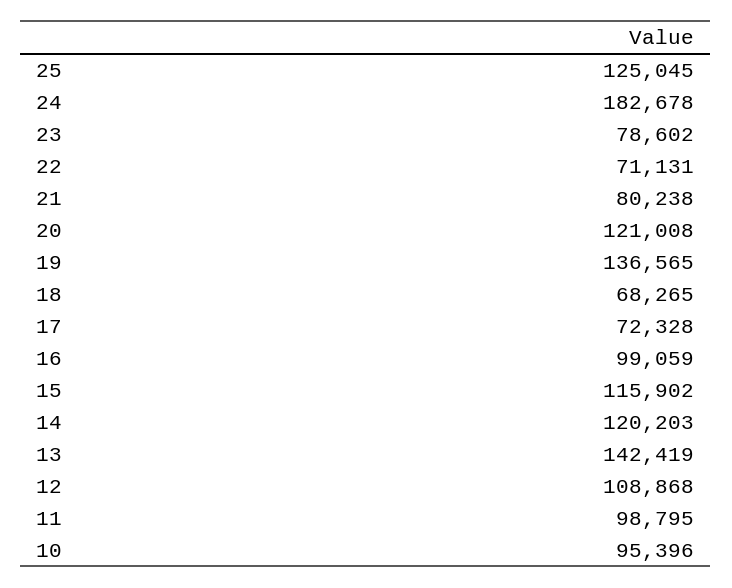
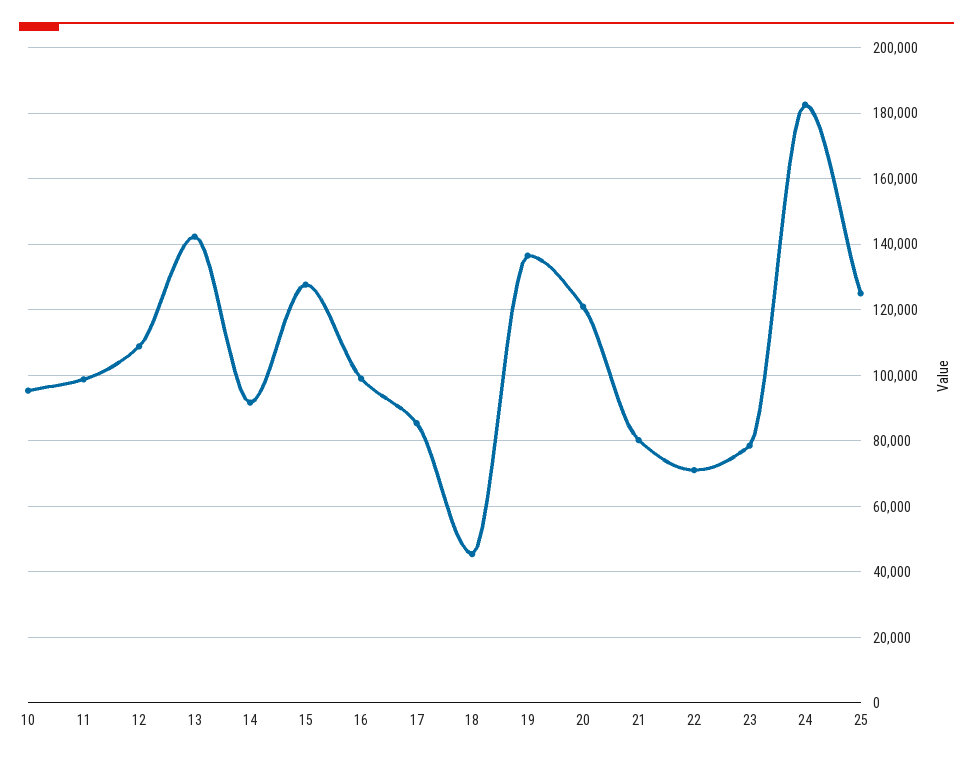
18: 68265 -> 46000
17: 72328 -> 86000
15: 115902 -> 128000
14: 120203 -> 92000

